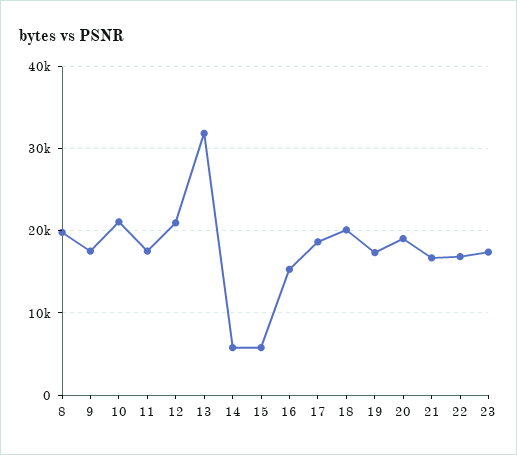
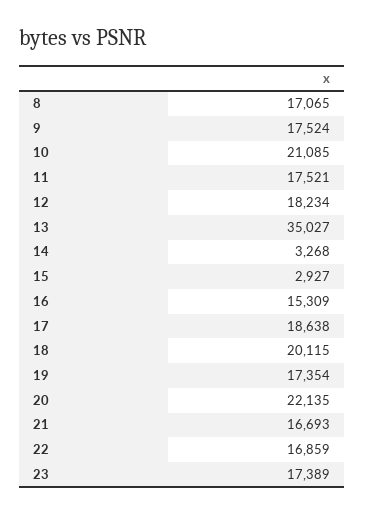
8: 20000 -> 17065
12: 21000 -> 18234
13: 32000 -> 35027
14: 6000 -> 3268
15: 6000 -> 2927
20: 19000 -> 22135

